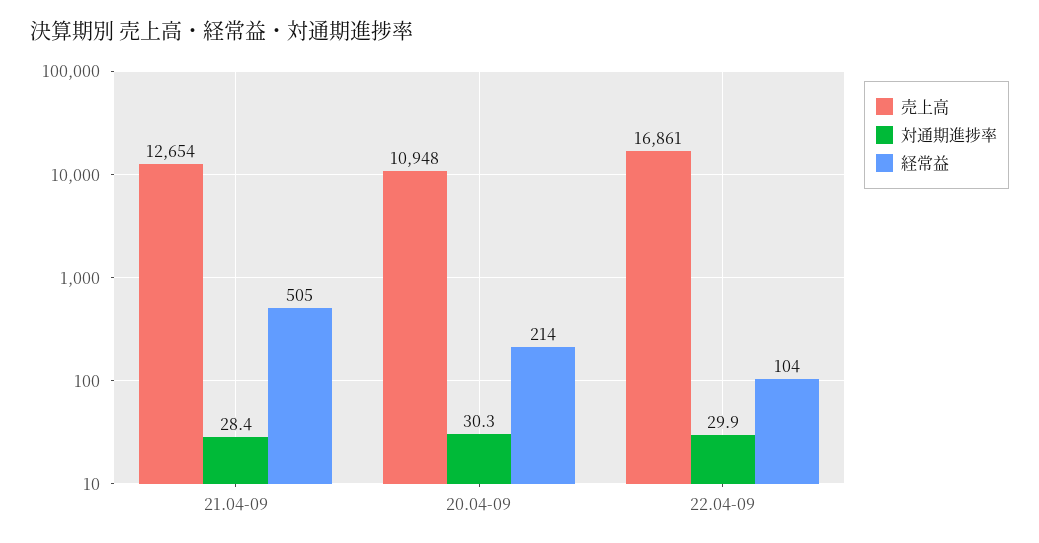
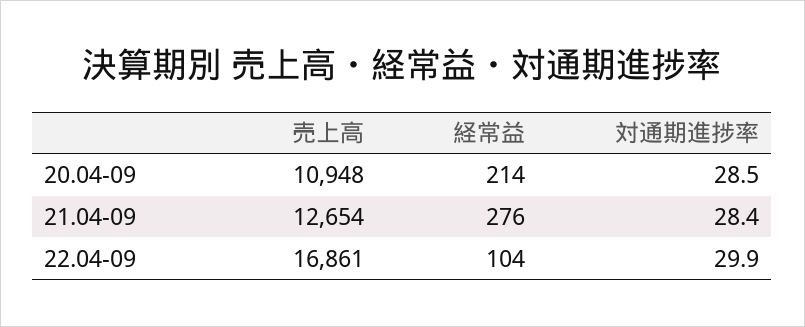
経常益, 21.04-09: 505 -> 276
対通期進捗率, 20.04-09: 30.3 -> 28.5

